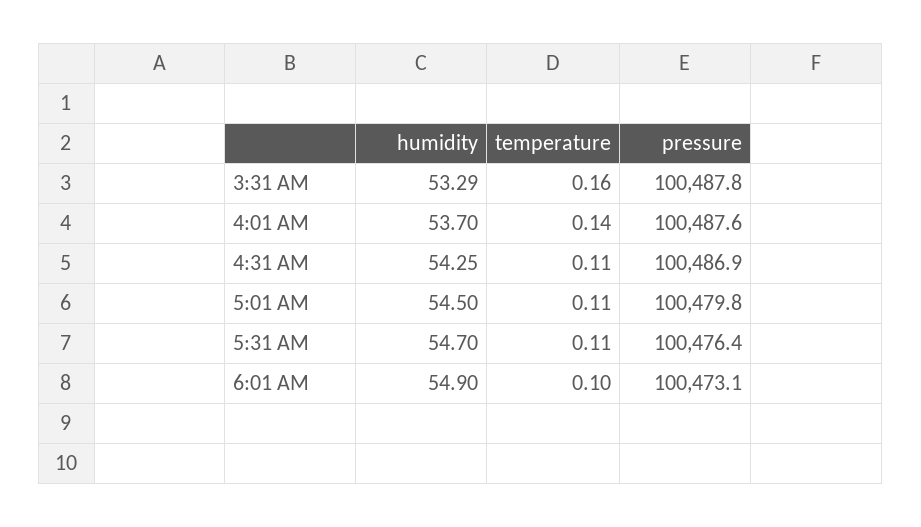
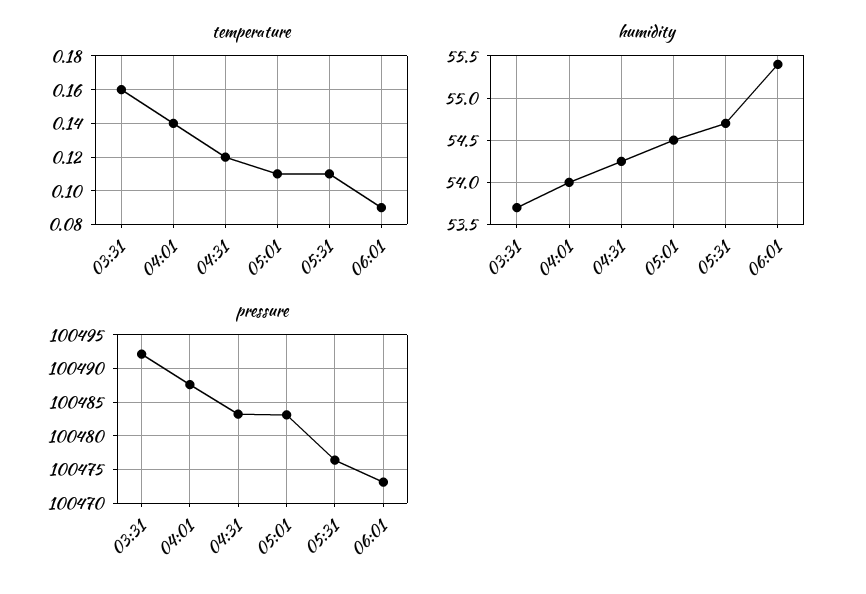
humidity, 3:31 AM: 53.29 -> 53.7
pressure, 3:31 AM: 100487.8 -> 100492
humidity, 4:01 AM: 53.7 -> 54
temperature, 4:31 AM: 0.11 -> 0.12
pressure, 4:31 AM: 100486.9 -> 100483
pressure, 5:01 AM: 100479.8 -> 100483
humidity, 6:01 AM: 54.9 -> 55.4
temperature, 6:01 AM: 0.1 -> 0.09

